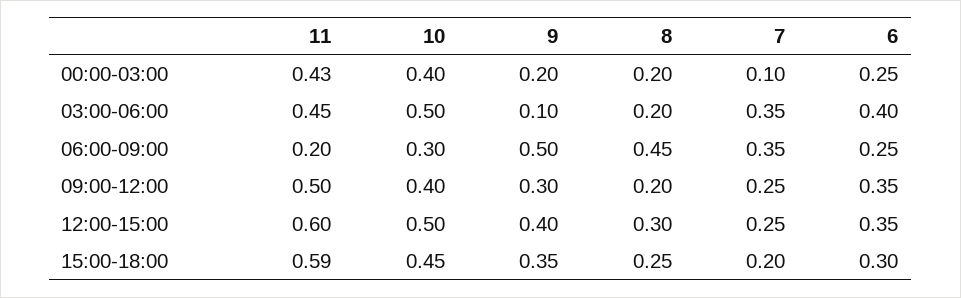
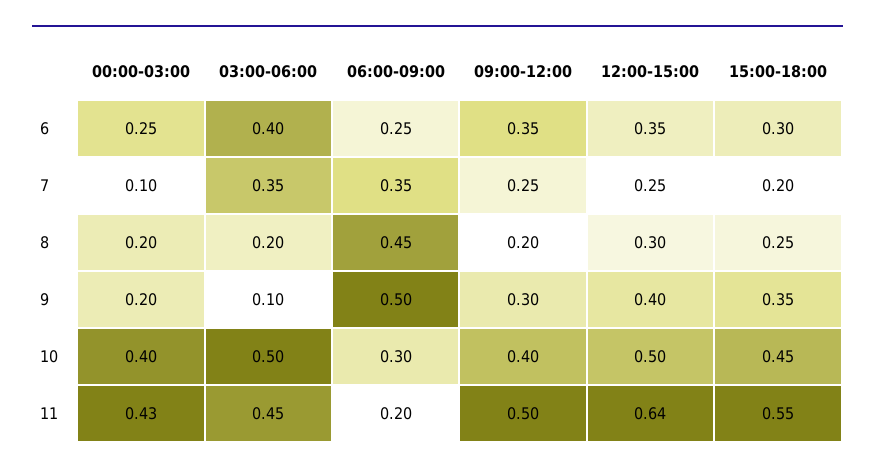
11, 12:00-15:00: 0.6 -> 0.64
11, 15:00-18:00: 0.59 -> 0.55

